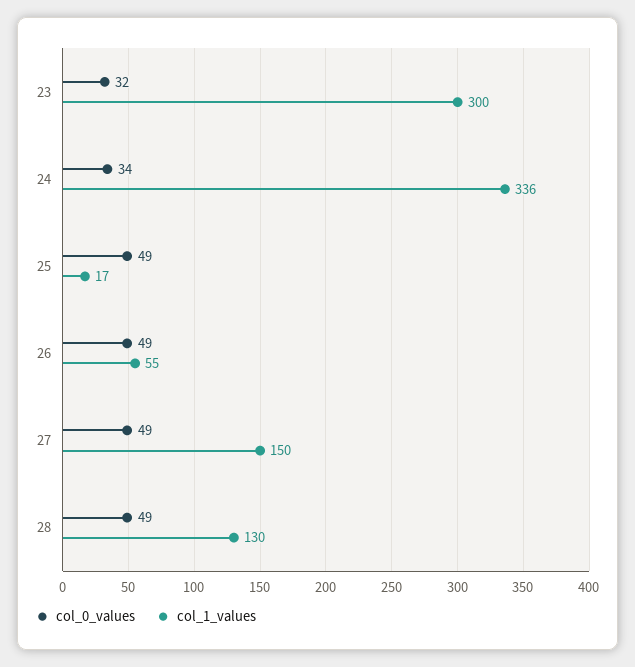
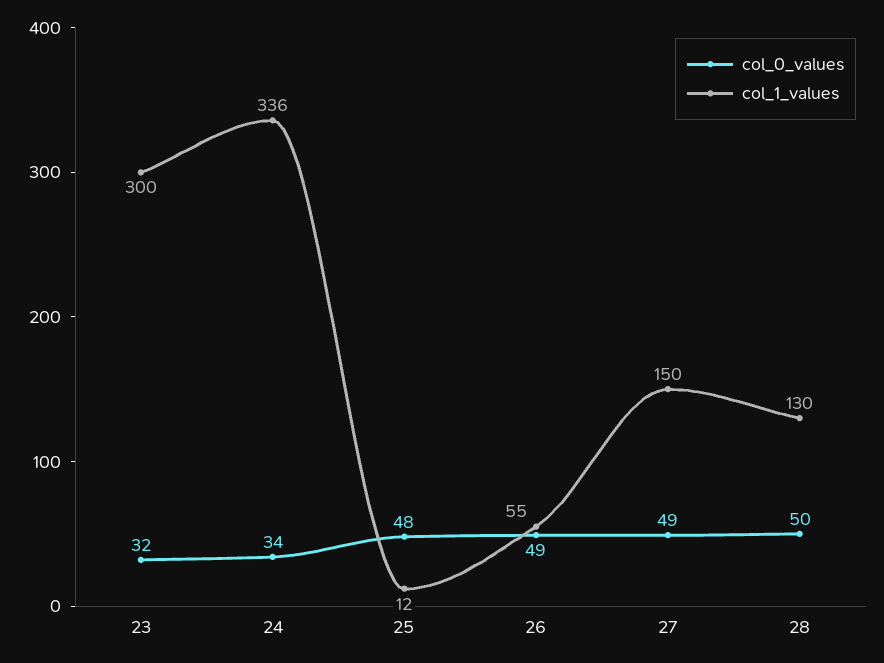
col_0_values, 25: 49 -> 48
col_1_values, 25: 17 -> 12
col_0_values, 28: 49 -> 50

